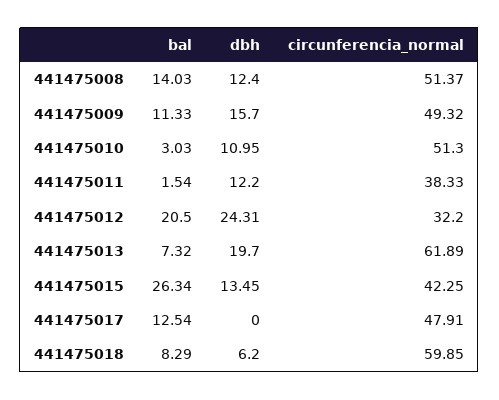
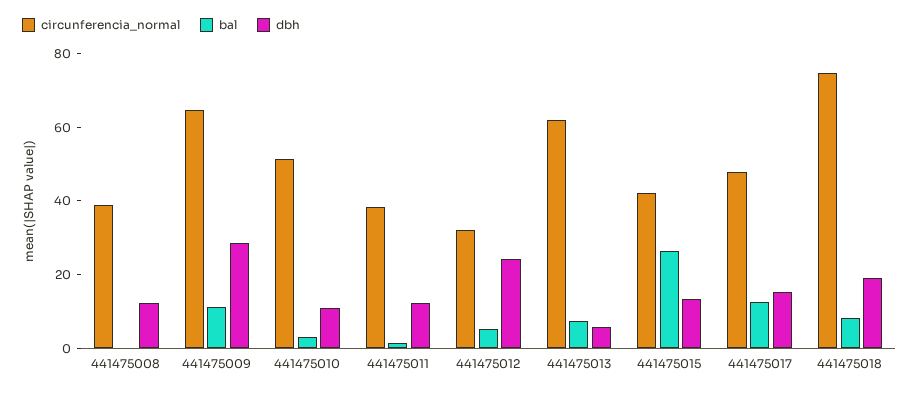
bal, 441475008: 14.03 -> 0
circunferencia_normal, 441475008: 51.37 -> 40
dbh, 441475009: 15.7 -> 30
circunferencia_normal, 441475009: 49.32 -> 65
bal, 441475012: 20.5 -> 5
dbh, 441475013: 19.7 -> 5
dbh, 441475017: 0 -> 15
dbh, 441475018: 6.2 -> 20
circunferencia_normal, 441475018: 59.85 -> 75

